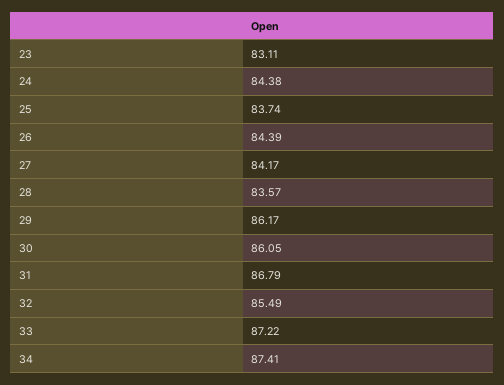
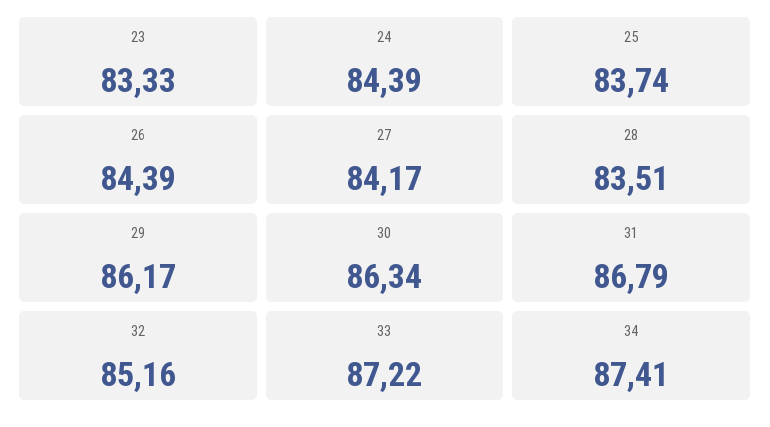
23: 83.11 -> 83.33
24: 84.38 -> 84.39
28: 83.57 -> 83.51
30: 86.05 -> 86.34
32: 85.49 -> 85.16

